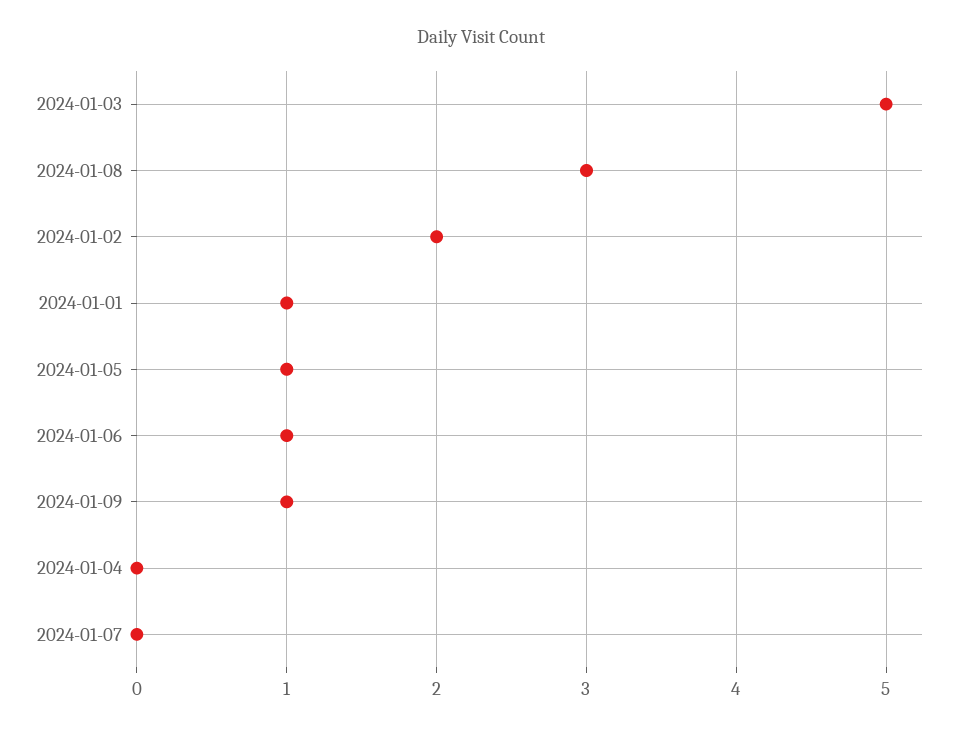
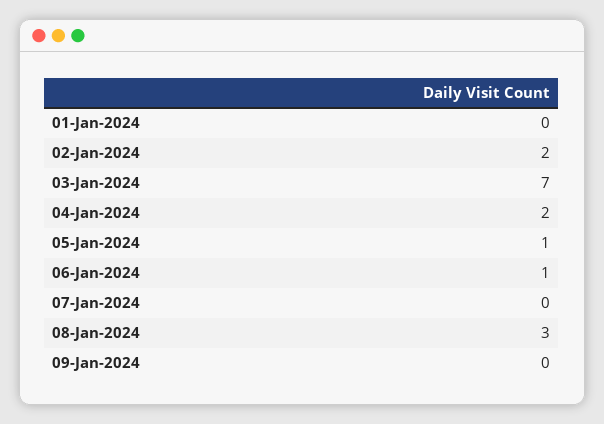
2024-01-03: 5 -> 7
2024-01-01: 1 -> 0
2024-01-09: 1 -> 0
2024-01-04: 0 -> 2

